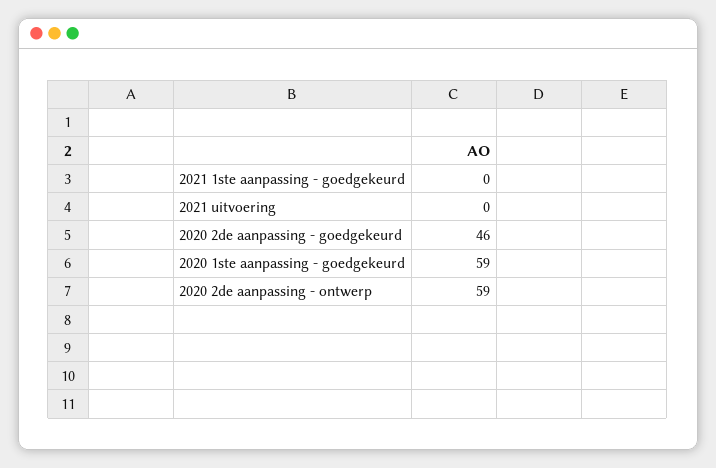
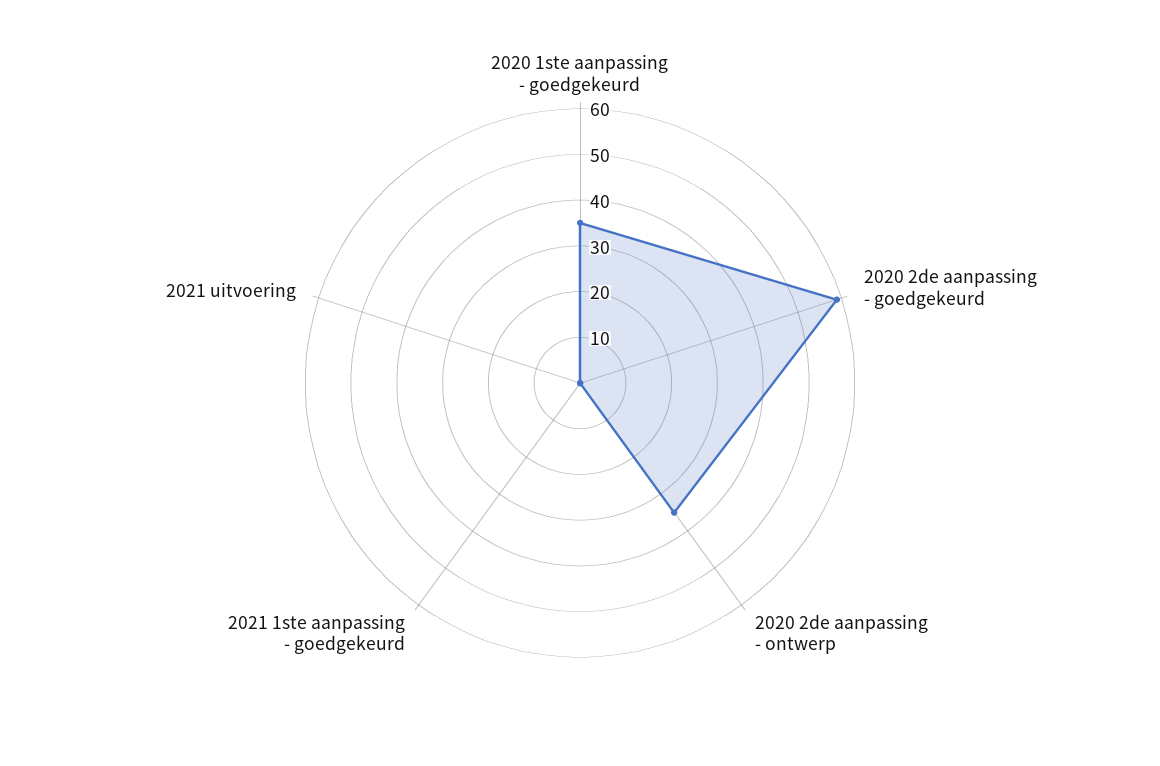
2020 2de aanpassing - goedgekeurd: 46 -> 60
2020 1ste aanpassing - goedgekeurd: 59 -> 35
2020 2de aanpassing - ontwerp: 59 -> 35

